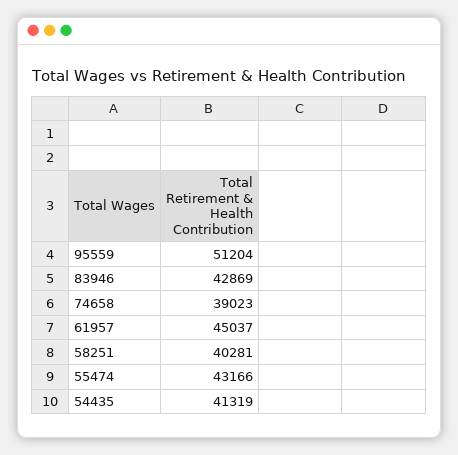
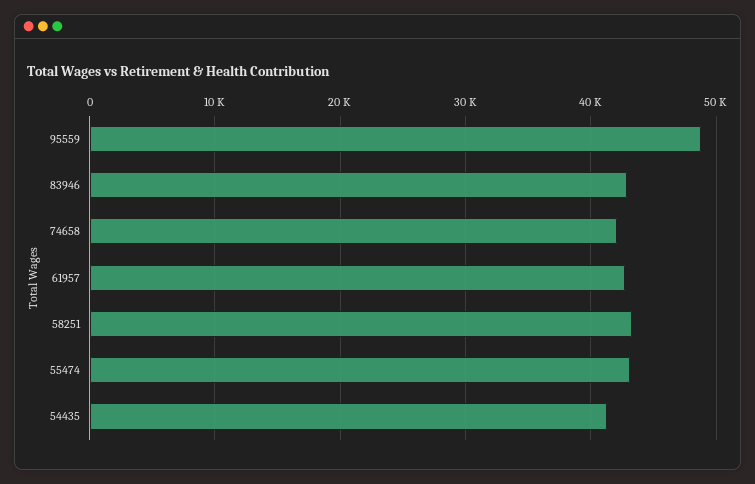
95559: 51204 -> 49000
74658: 39023 -> 42000
61957: 45037 -> 43000
58251: 40281 -> 43000

